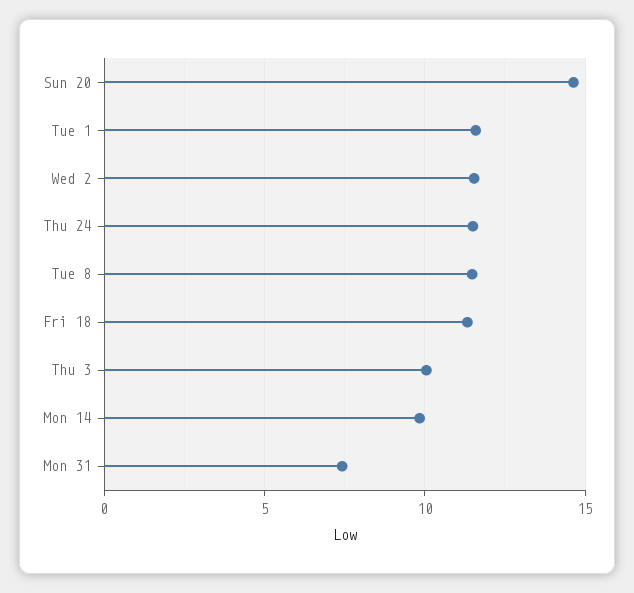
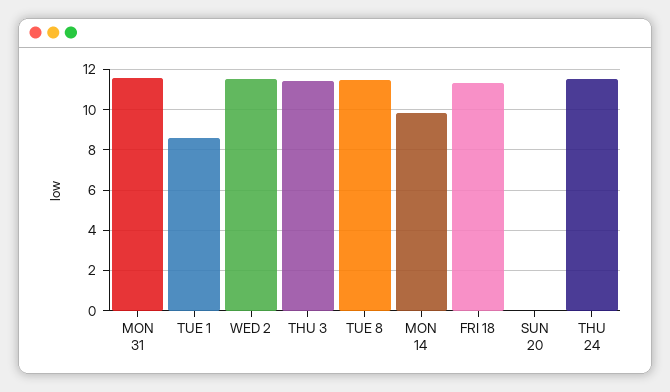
Sun 20: 14.5 -> 0
Tue 1: 11.5 -> 8.5
Thu 3: 10 -> 11.5
Mon 31: 7.5 -> 11.5

